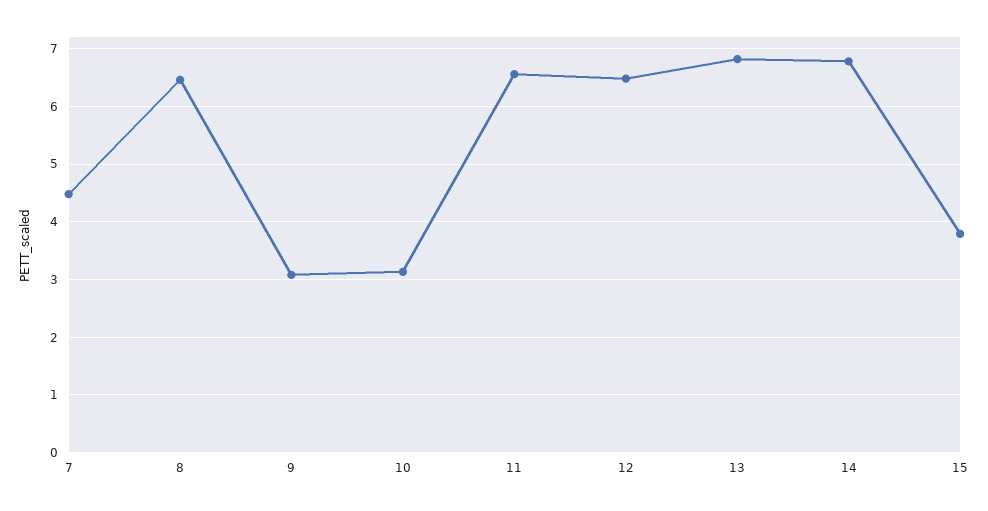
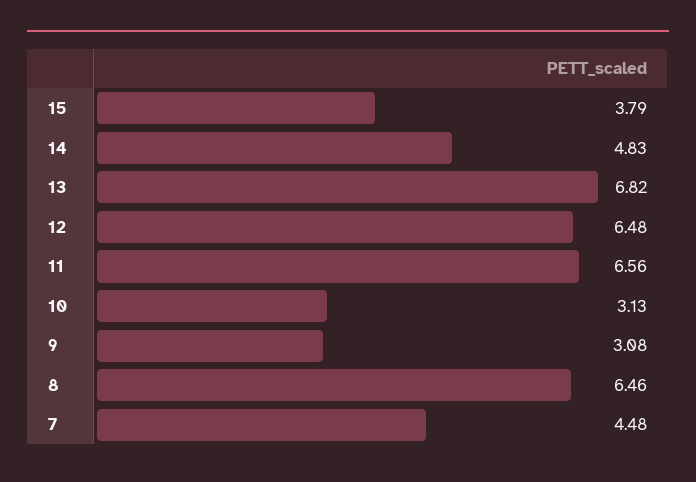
14: 6.8 -> 4.83

